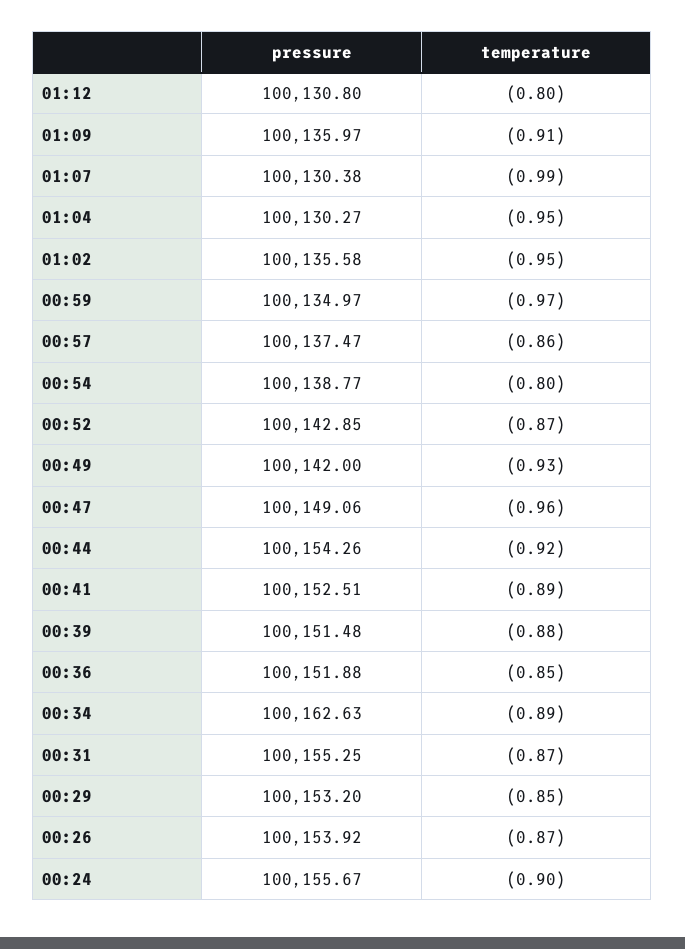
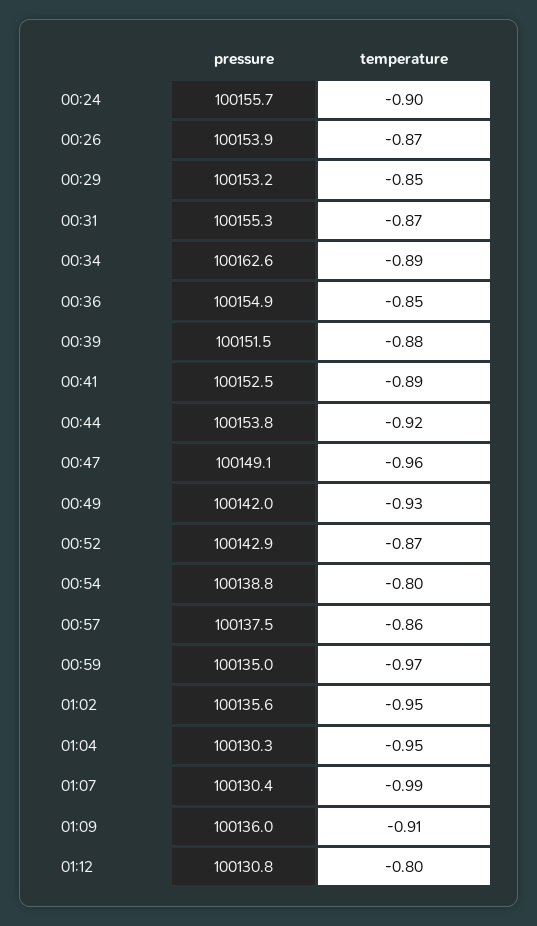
pressure, 00:44: 100154.26 -> 100153.8
pressure, 00:36: 100151.88 -> 100154.9

